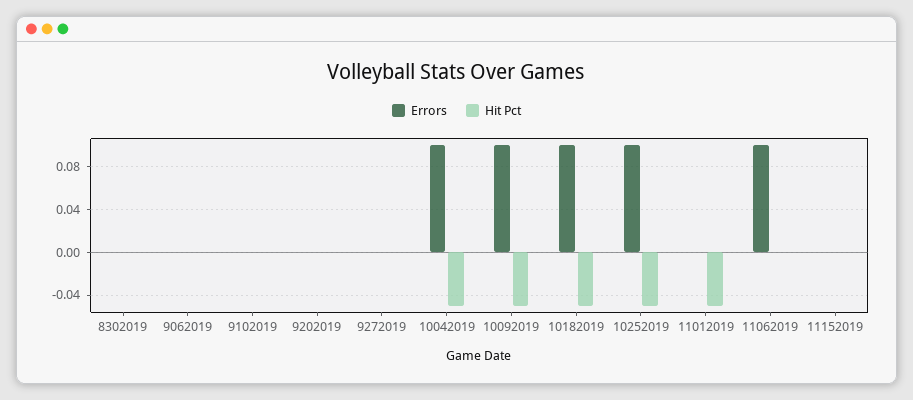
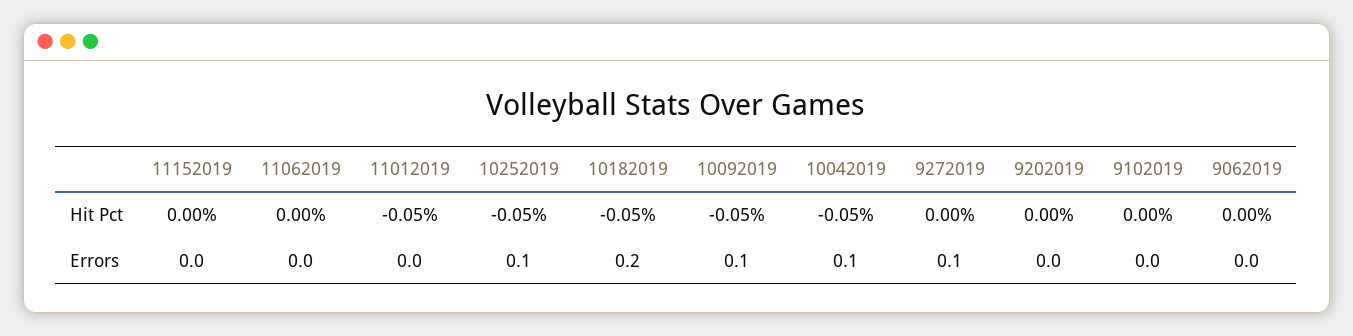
Errors, 8302019: 0 -> none
Hit Pct, 8302019: 0 -> none
Errors, 9272019: 0 -> 0.1
Errors, 10182019: 0.1 -> 0.2
Errors, 11062019: 0.1 -> 0

